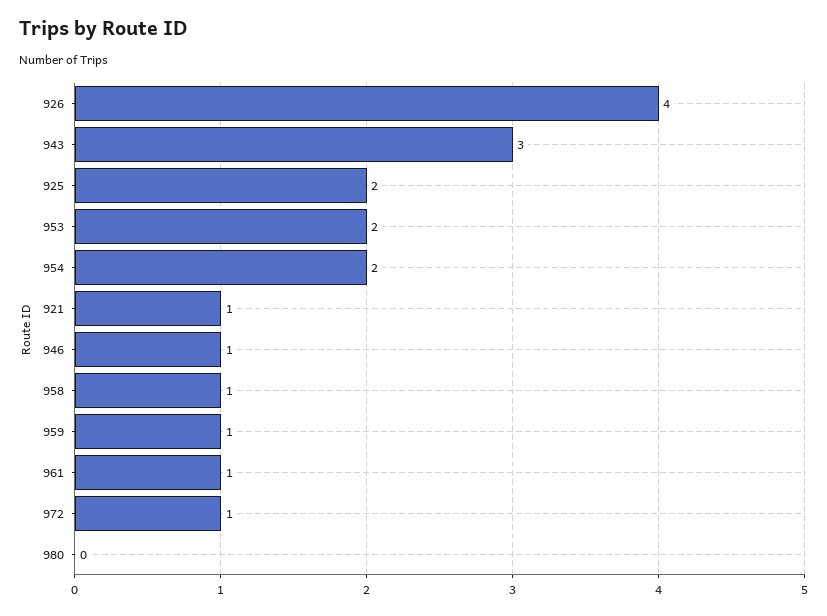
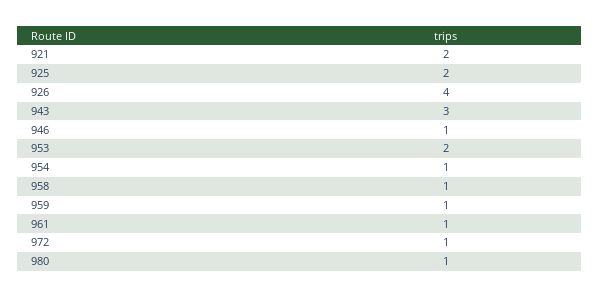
954: 2 -> 1
921: 1 -> 2
980: 0 -> 1

